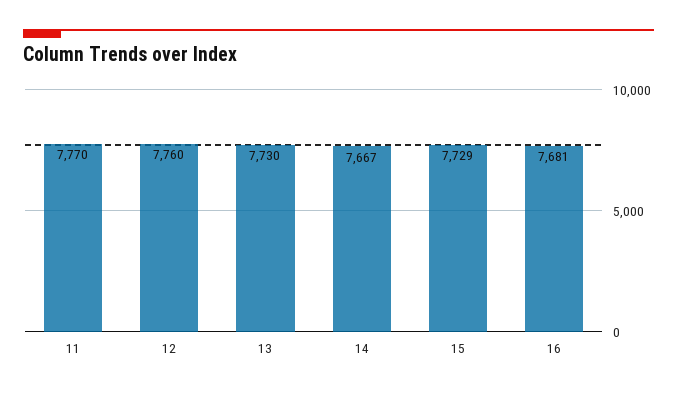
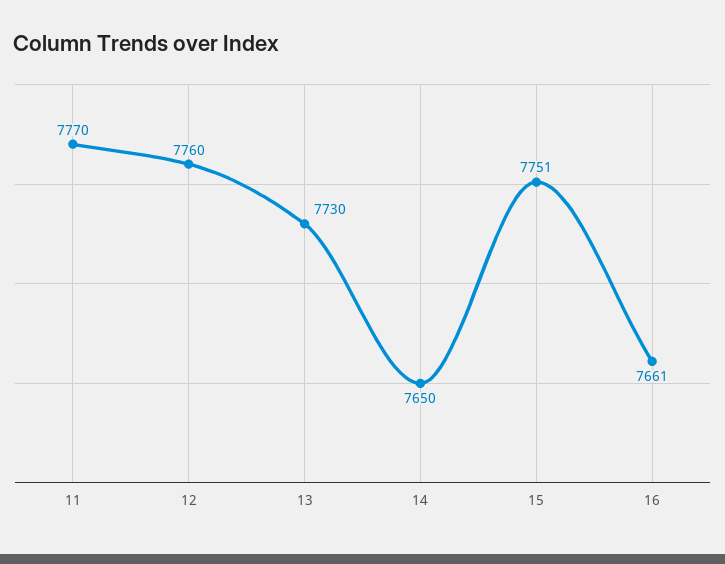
14: 7667 -> 7650
15: 7729 -> 7751
16: 7681 -> 7661

